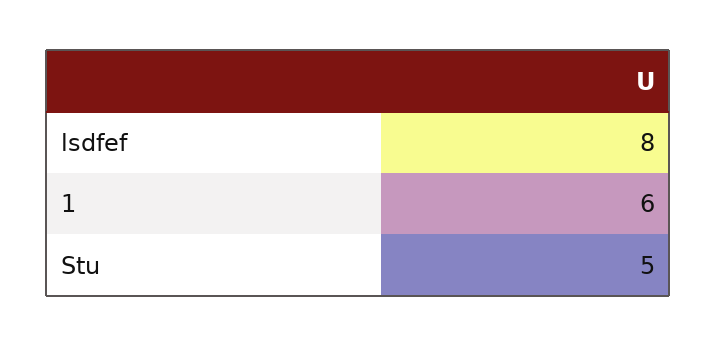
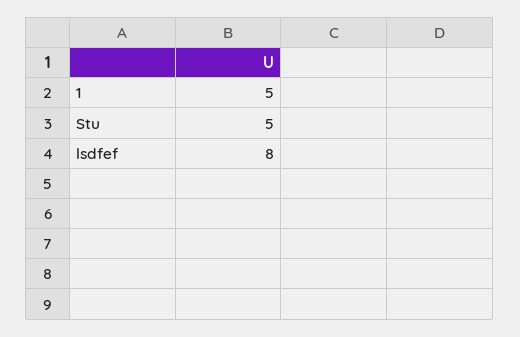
1: 6 -> 5

